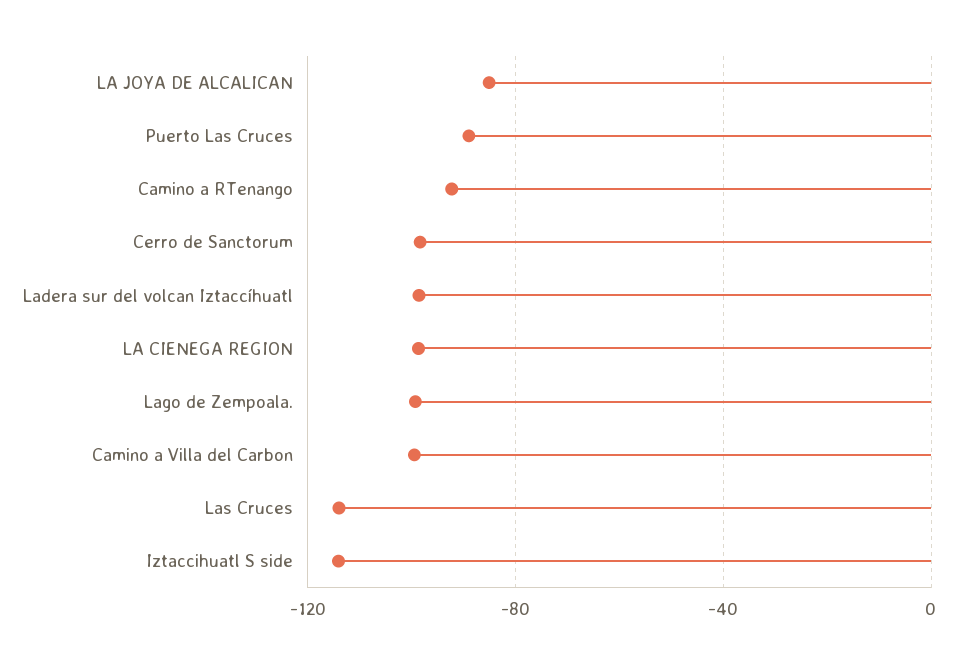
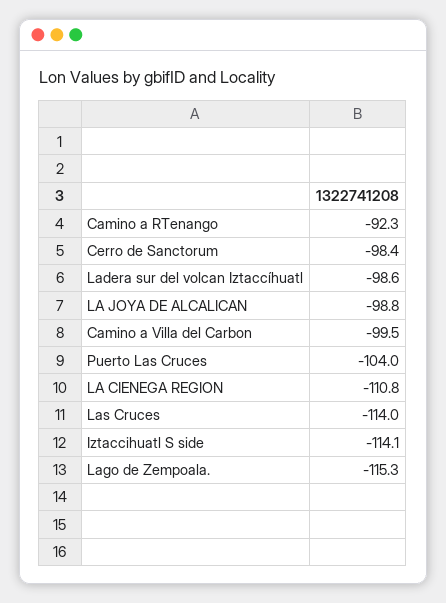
LA JOYA DE ALCALICAN: -85 -> -98.8
Puerto Las Cruces: -90 -> -104
LA CIENEGA REGION: -100 -> -110.8
Lago de Zempoala.: -100 -> -115.3

